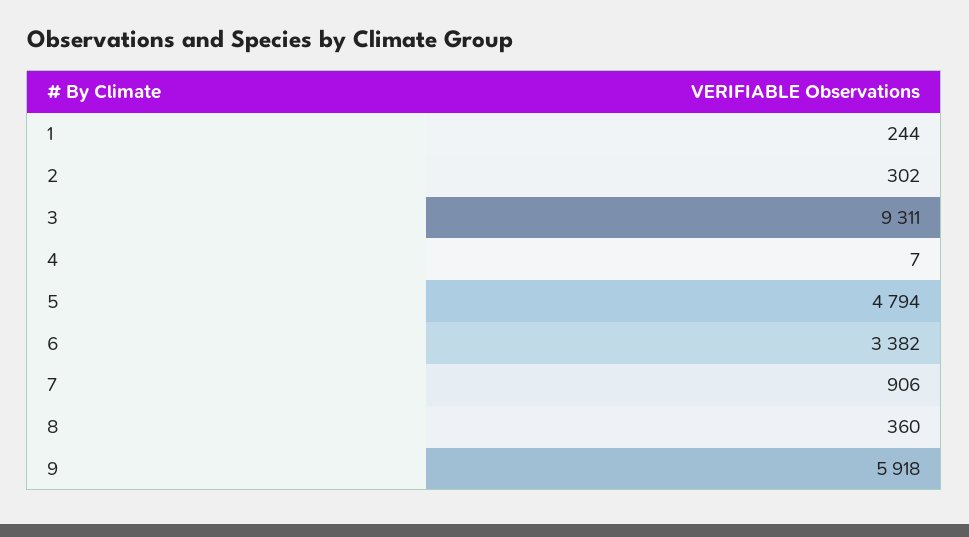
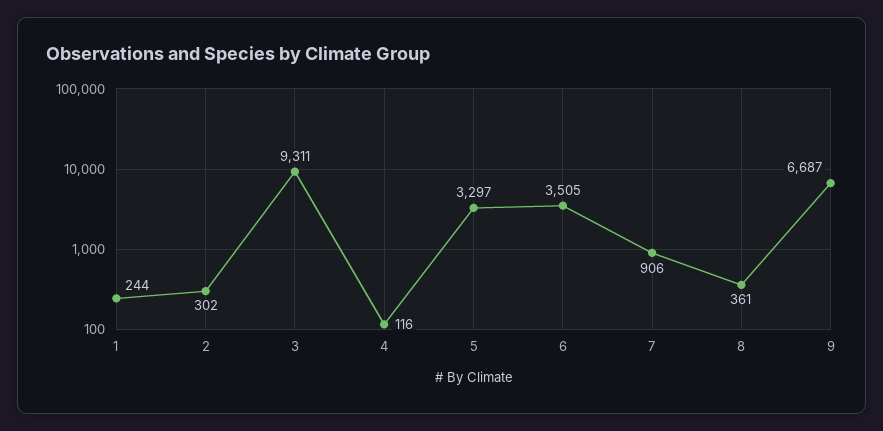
4: 7 -> 116
5: 4794 -> 3297
6: 3382 -> 3505
8: 360 -> 361
9: 5918 -> 6687

